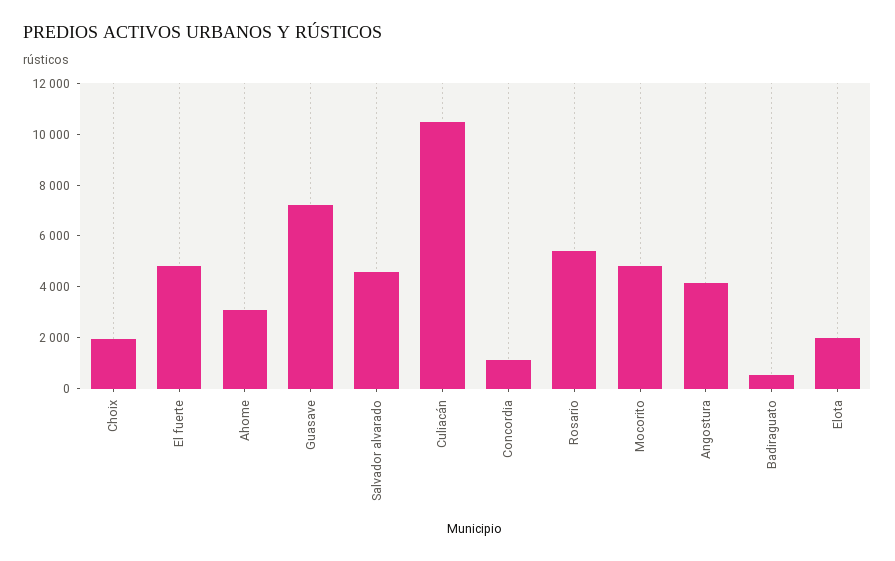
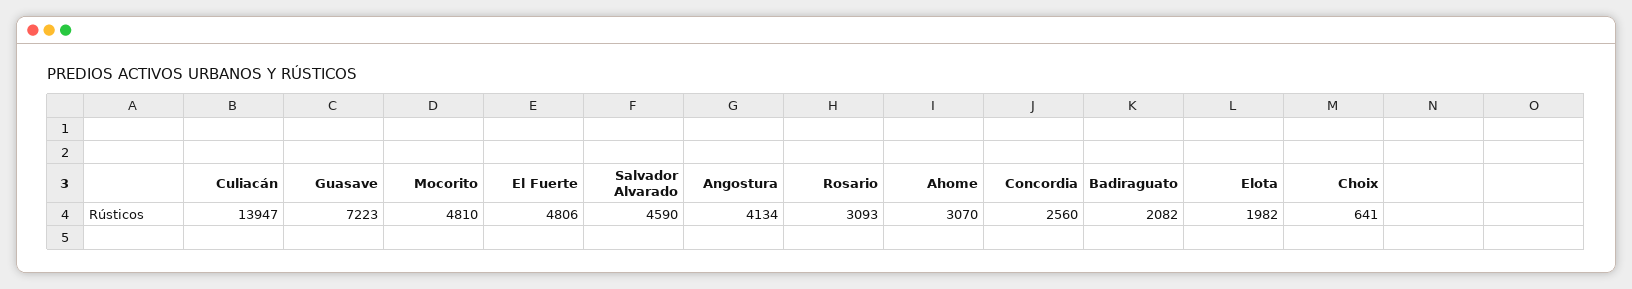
Choix: 2000 -> 641
Culiacán: 10500 -> 13947
Concordia: 1000 -> 2560
Rosario: 5500 -> 3093
Badiraguato: 500 -> 2082

